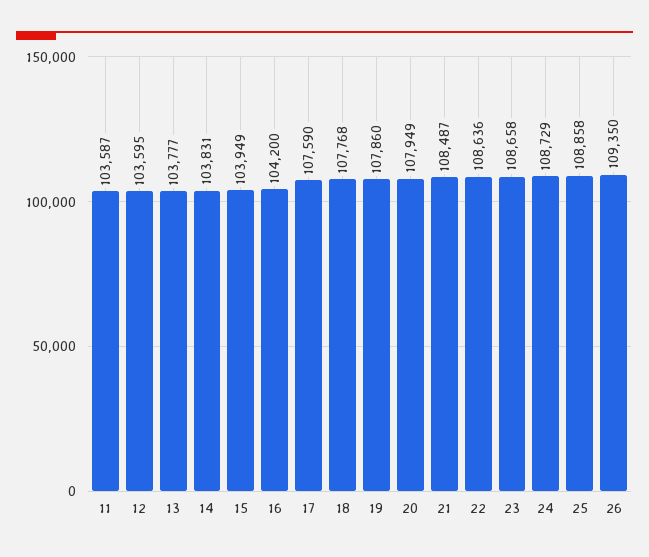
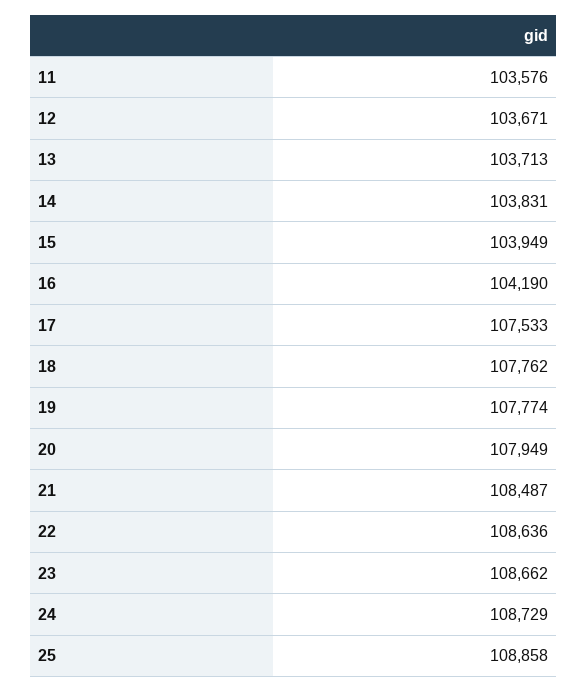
11: 103587 -> 103576
12: 103595 -> 103671
13: 103777 -> 103713
16: 104200 -> 104190
17: 107590 -> 107533
18: 107768 -> 107762
19: 107860 -> 107774
23: 108658 -> 108662
26: 109350 -> none

